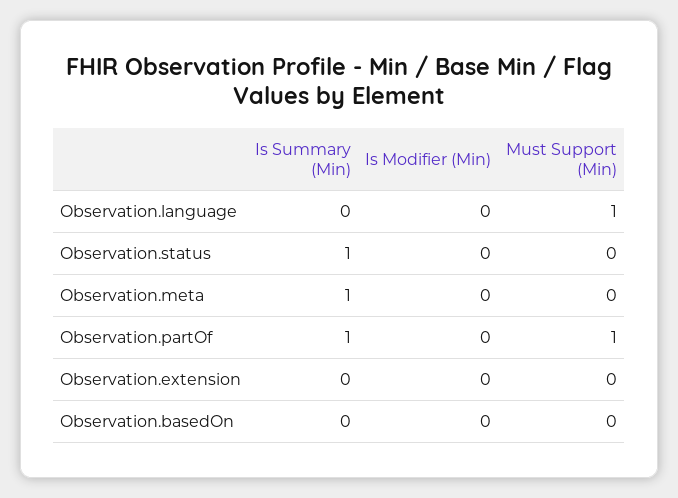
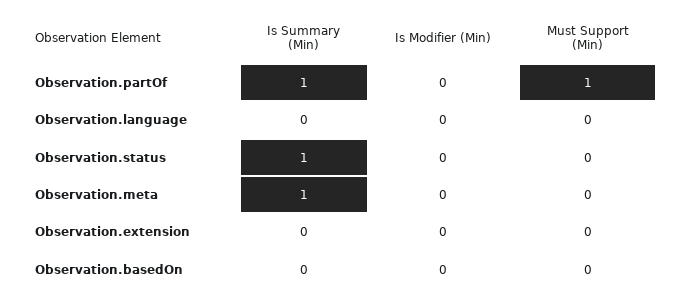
Must Support (Min), Observation.language: 1 -> 0

